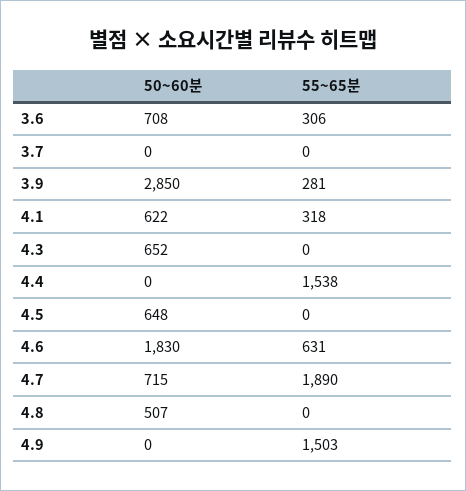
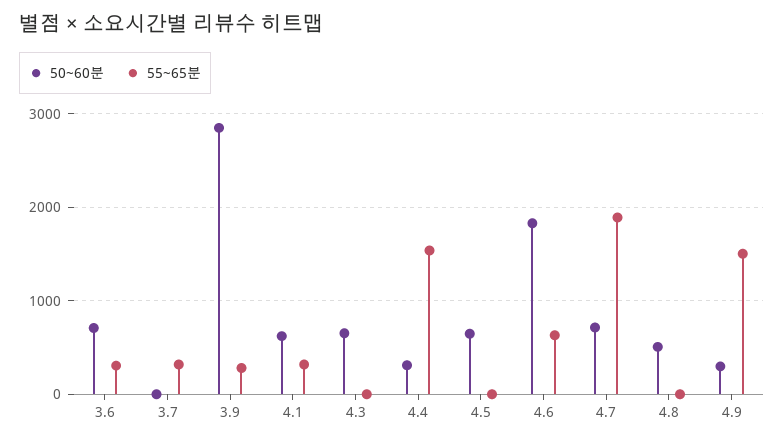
55~65분, 3.7: 0 -> 300
50~60분, 4.4: 0 -> 300
50~60분, 4.9: 0 -> 300

